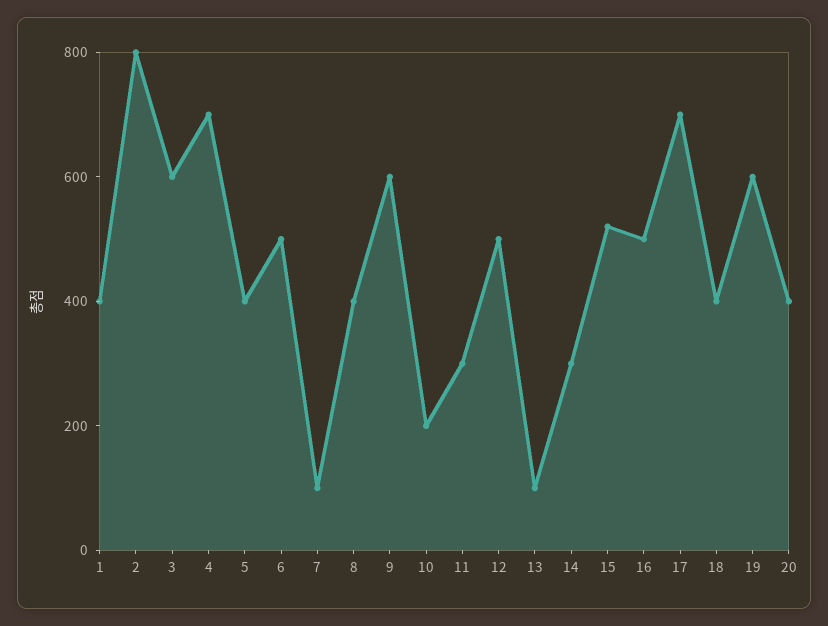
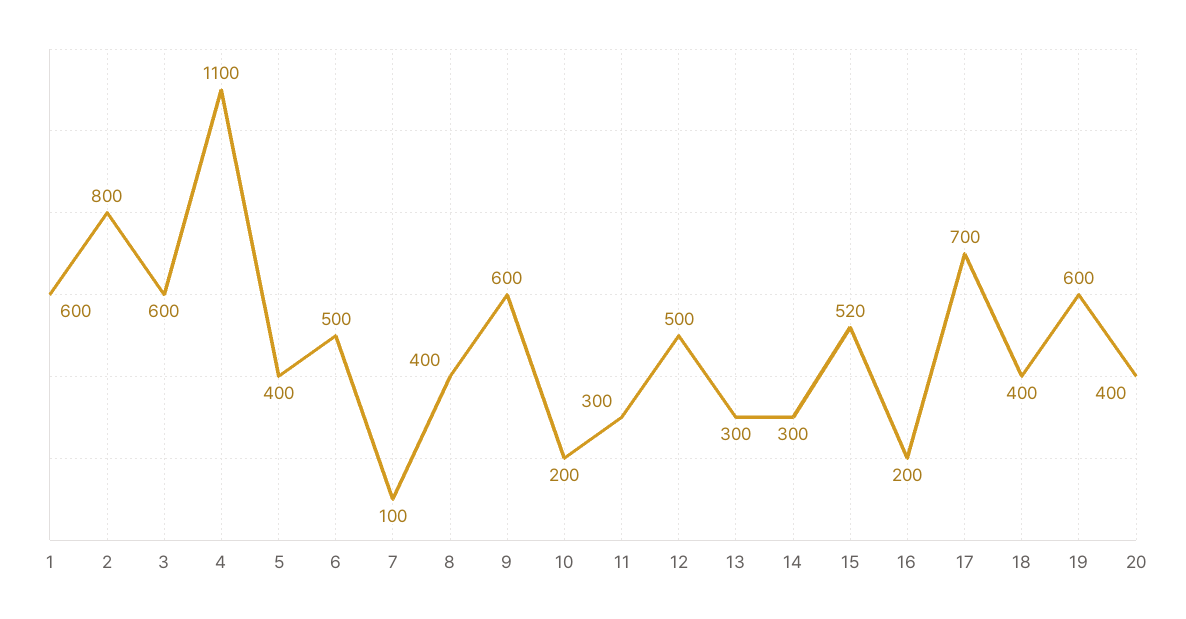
1: 400 -> 600
4: 700 -> 1100
13: 100 -> 300
16: 500 -> 200

